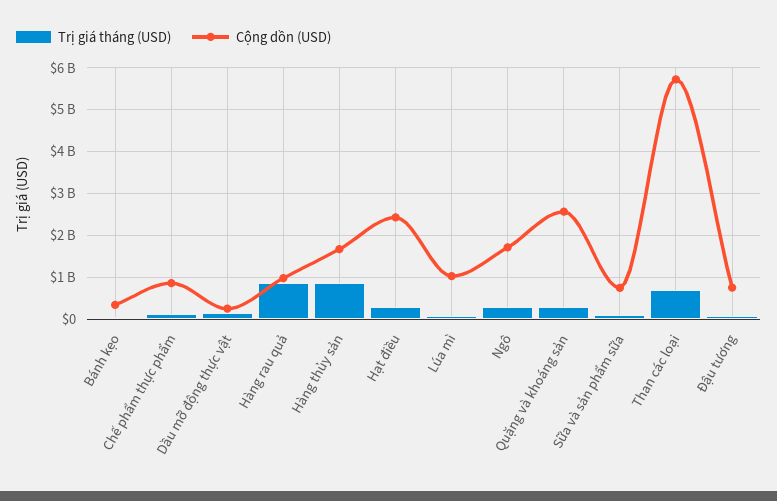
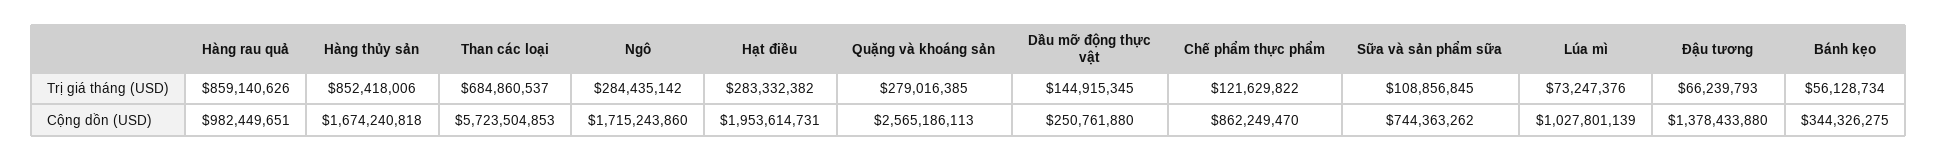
Cộng dồn (USD), Hạt điều: 2400000000 -> 1953614731
Cộng dồn (USD), Đậu tương: 800000000 -> 1378433880

